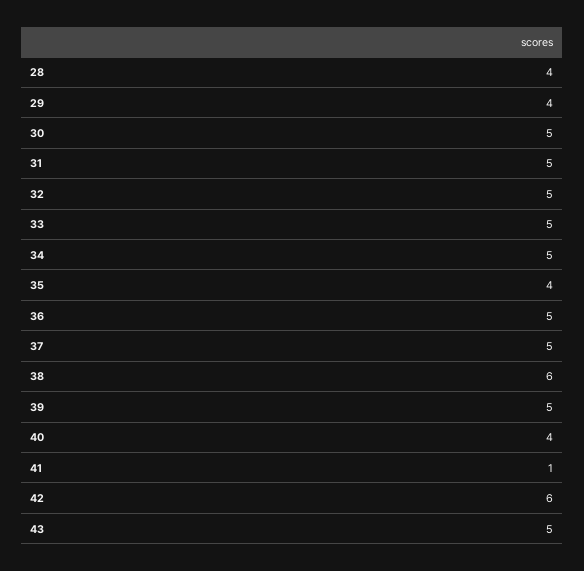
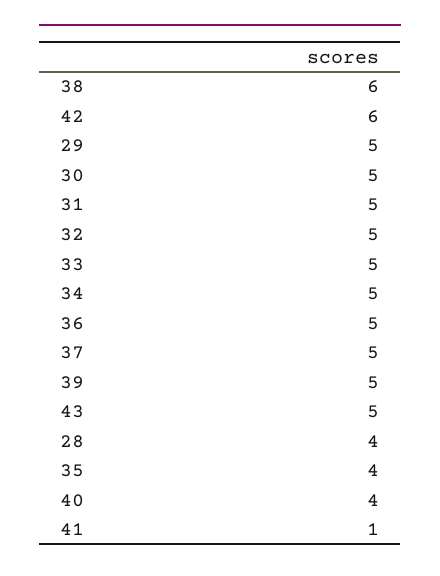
29: 4 -> 5

